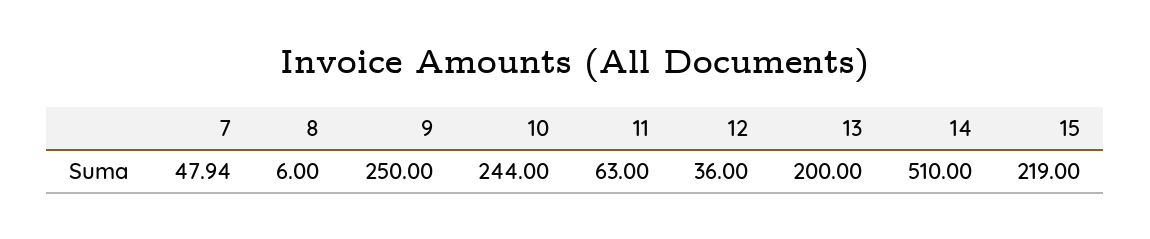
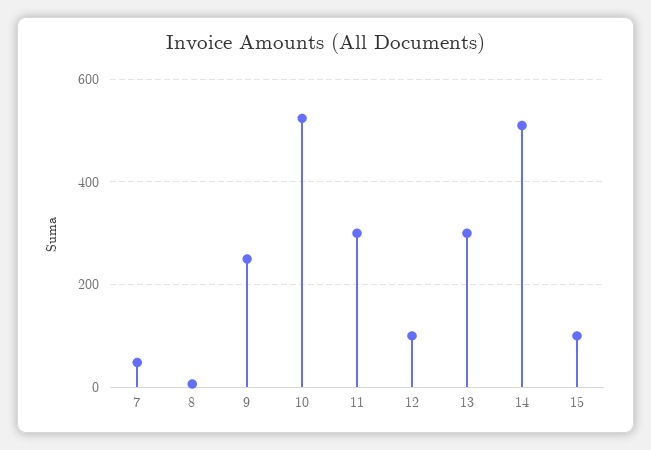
10: 244 -> 520
11: 63 -> 300
12: 36 -> 100
13: 200 -> 300
15: 219 -> 100

